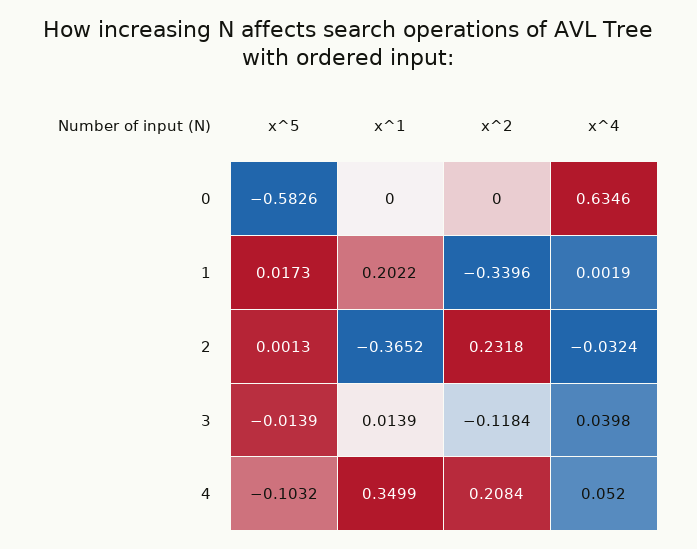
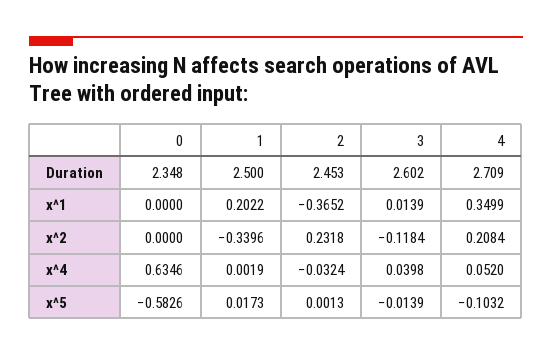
Duration, 0: none -> 2.348
Duration, 1: none -> 2.5
Duration, 2: none -> 2.453
Duration, 3: none -> 2.602
Duration, 4: none -> 2.709

